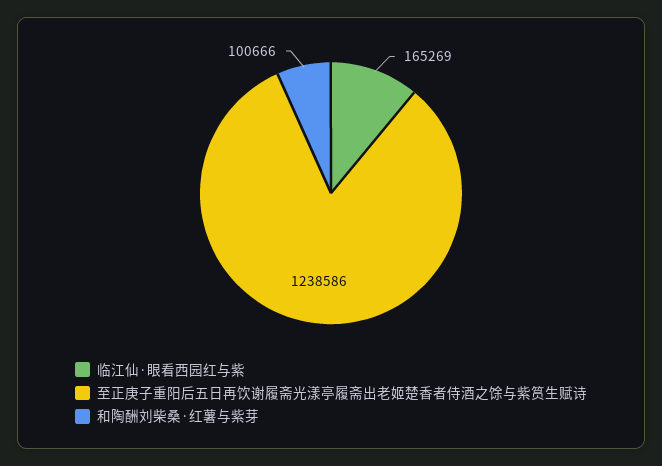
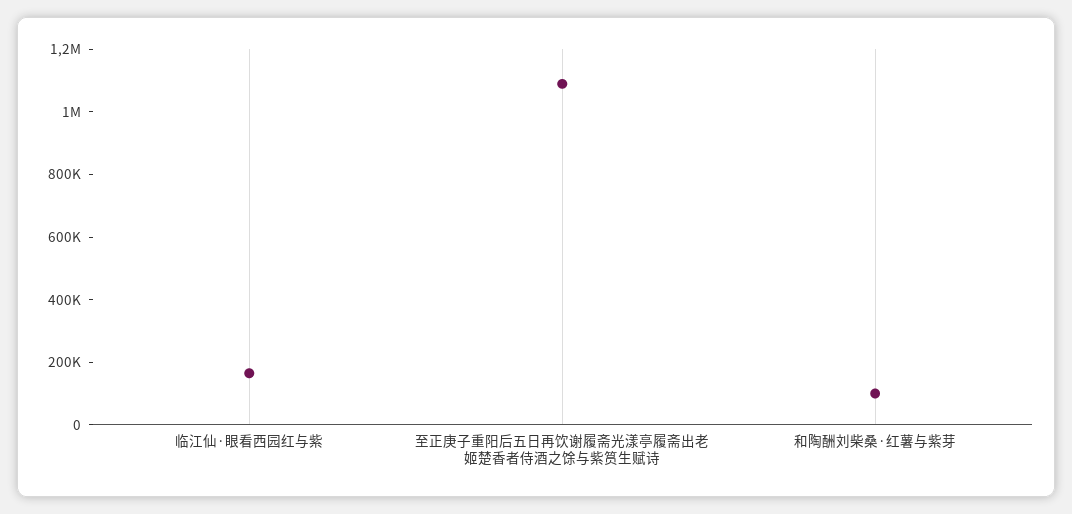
至正庚子重阳后五日再饮谢履斋光漾亭履斋出老姬楚香者侍酒之馀与紫筼生赋诗: 1238586 -> 1100000

